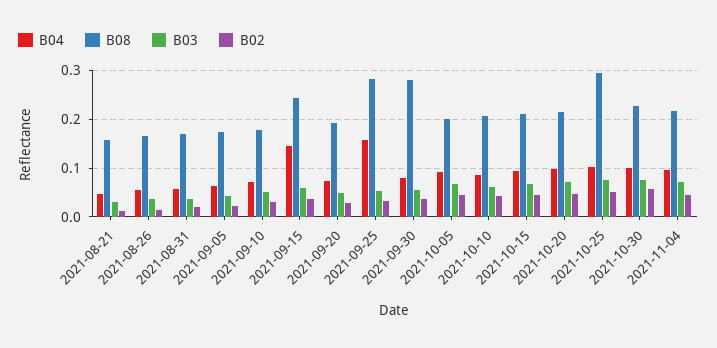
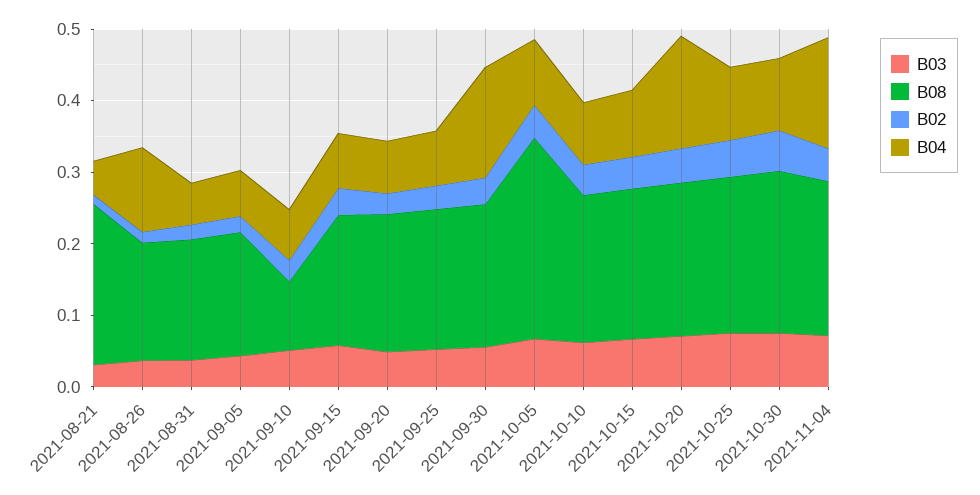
B08, 2021-08-21: 0.16 -> 0.22
B04, 2021-08-26: 0.06 -> 0.12
B08, 2021-09-10: 0.18 -> 0.1
B04, 2021-09-15: 0.14 -> 0.08
B08, 2021-09-15: 0.24 -> 0.18
B04, 2021-09-25: 0.16 -> 0.08
B08, 2021-09-25: 0.28 -> 0.2
B04, 2021-09-30: 0.08 -> 0.16
B08, 2021-09-30: 0.28 -> 0.2
B08, 2021-10-05: 0.2 -> 0.28
B04, 2021-10-20: 0.1 -> 0.16
B08, 2021-10-25: 0.3 -> 0.22
B04, 2021-11-04: 0.1 -> 0.16

